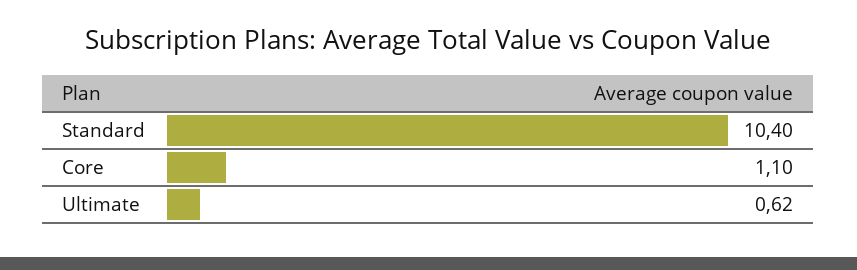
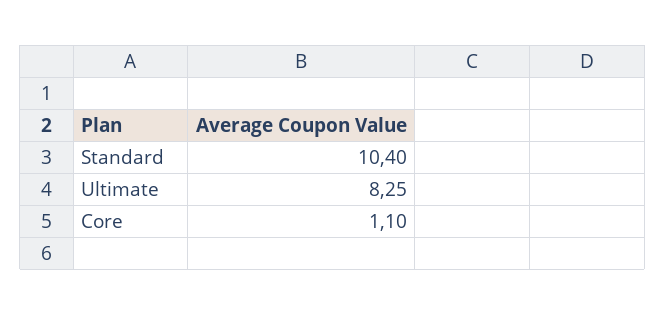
Ultimate: 0.62 -> 8.25

